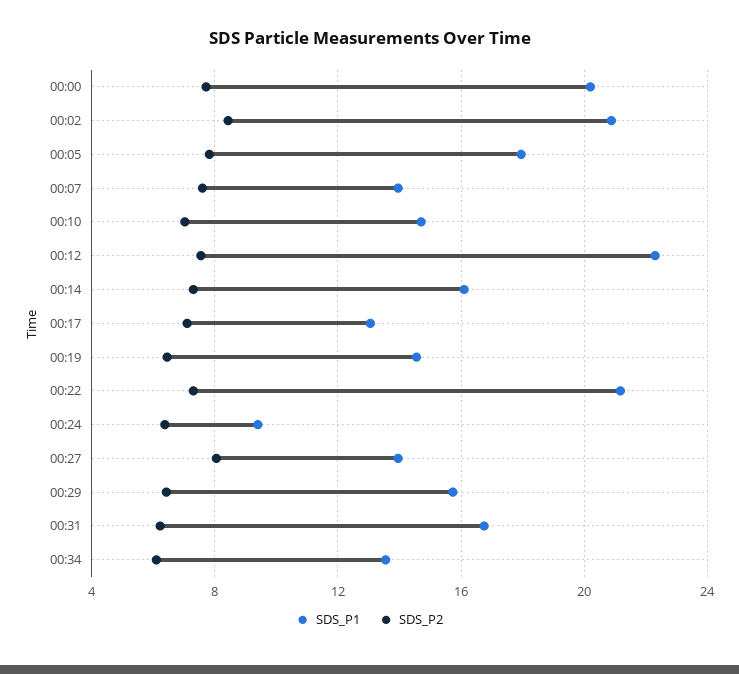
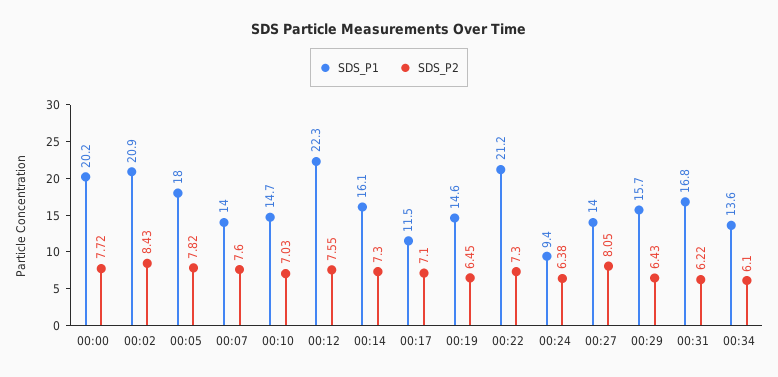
SDS_P1, 00:17: 13 -> 11.5

